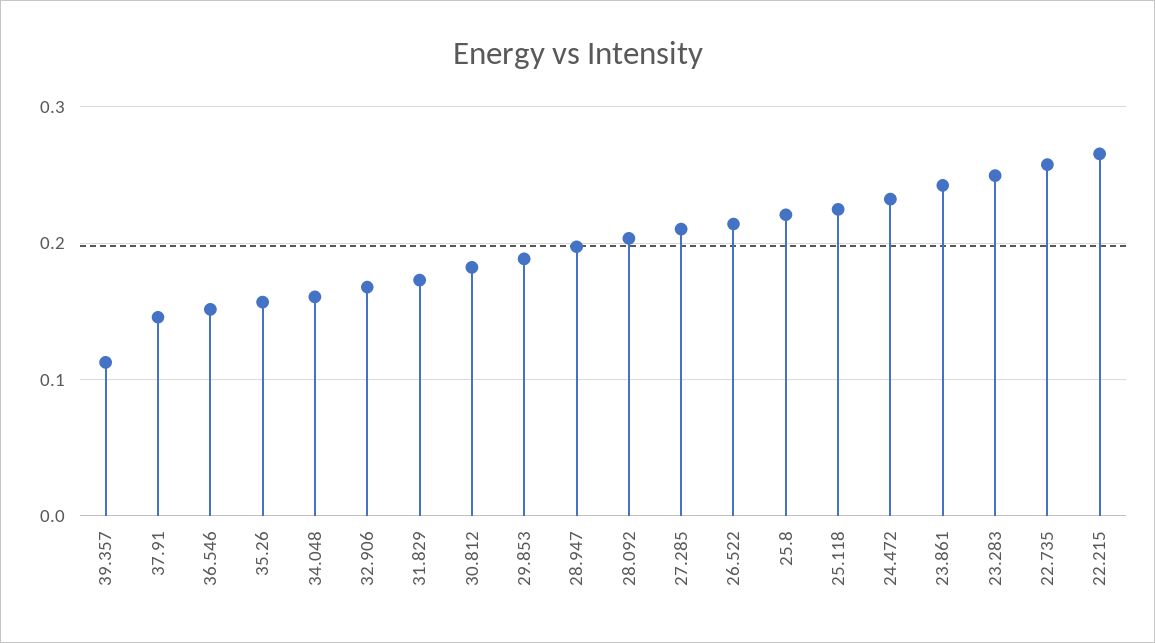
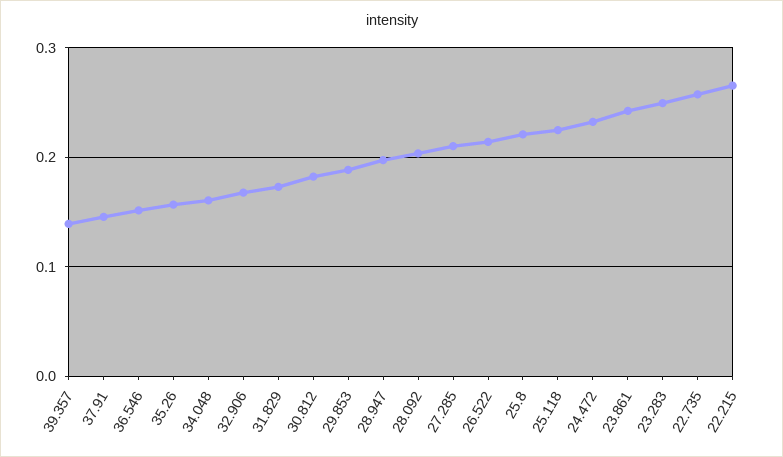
39.357: 0.11 -> 0.14

